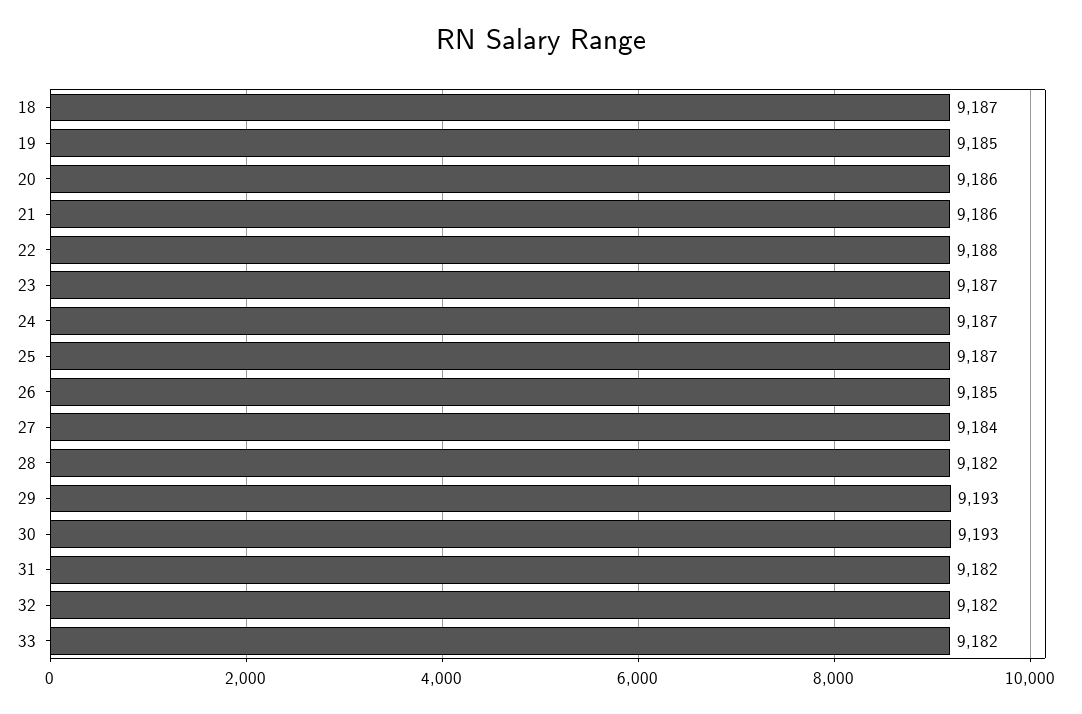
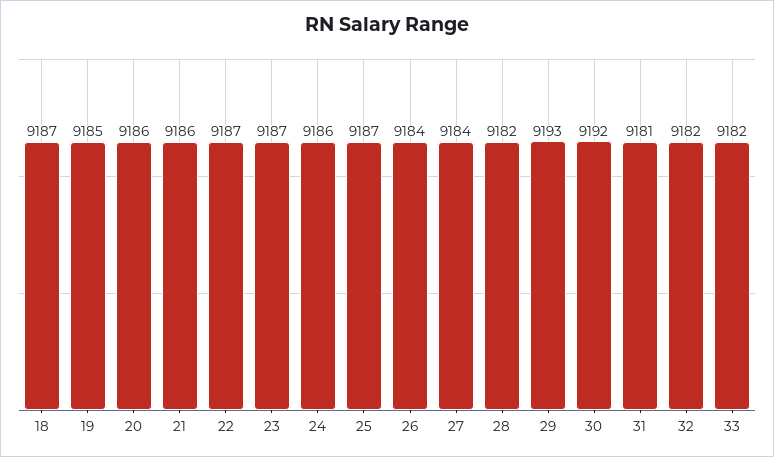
22: 9188 -> 9187
24: 9187 -> 9186
26: 9185 -> 9184
30: 9193 -> 9192
31: 9182 -> 9181

